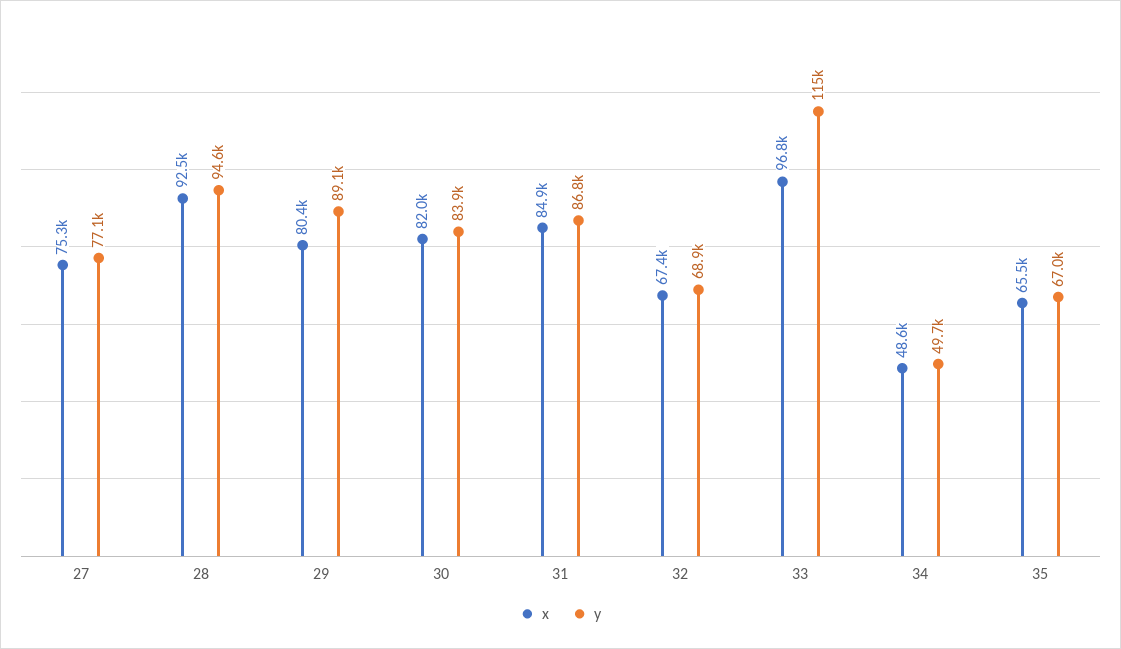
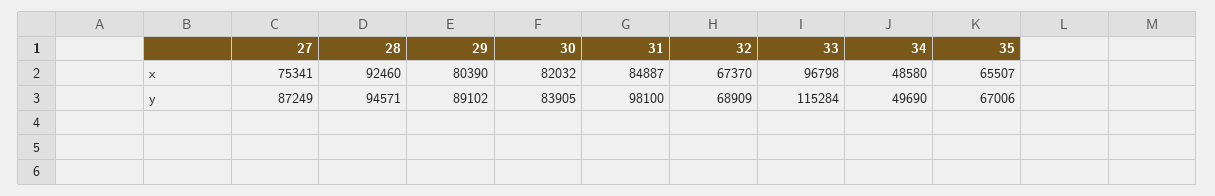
y, 27: 77100 -> 87249
y, 31: 86800 -> 98100

